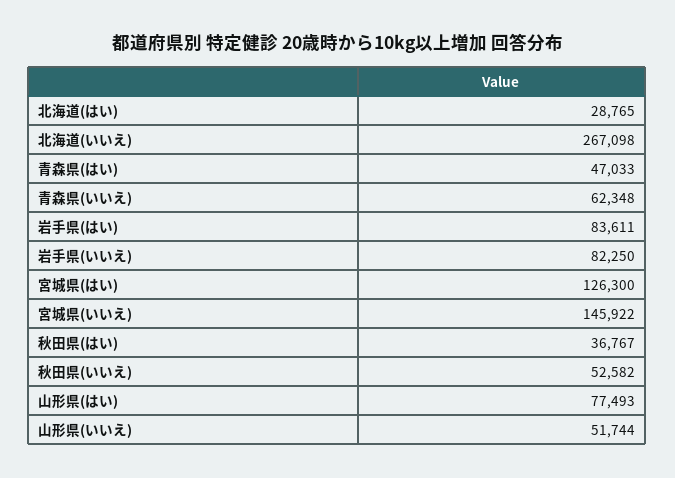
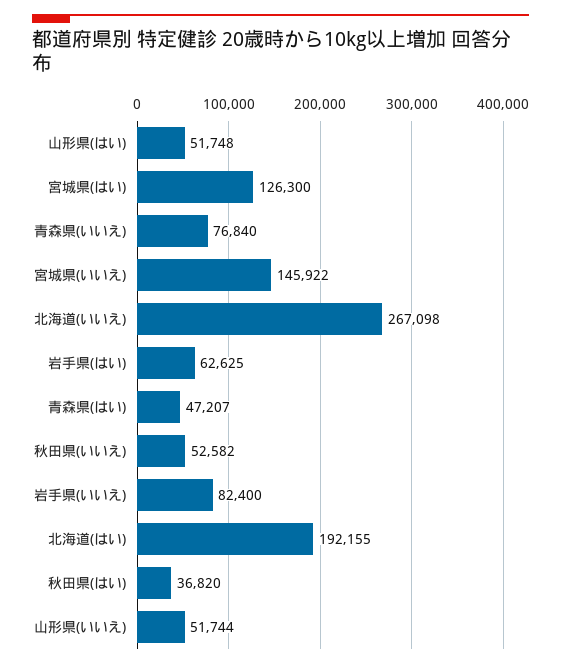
北海道(はい): 28765 -> 192155
青森県(はい): 47033 -> 47207
青森県(いいえ): 62348 -> 76840
岩手県(はい): 83611 -> 62625
岩手県(いいえ): 82250 -> 82400
秋田県(はい): 36767 -> 36820
山形県(はい): 77493 -> 51748

